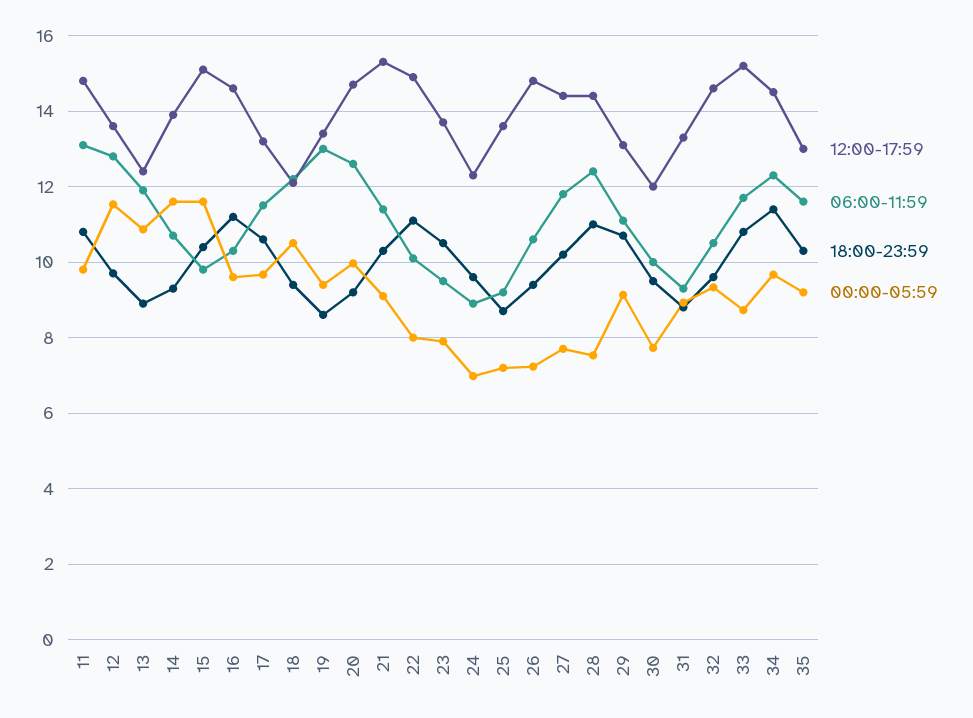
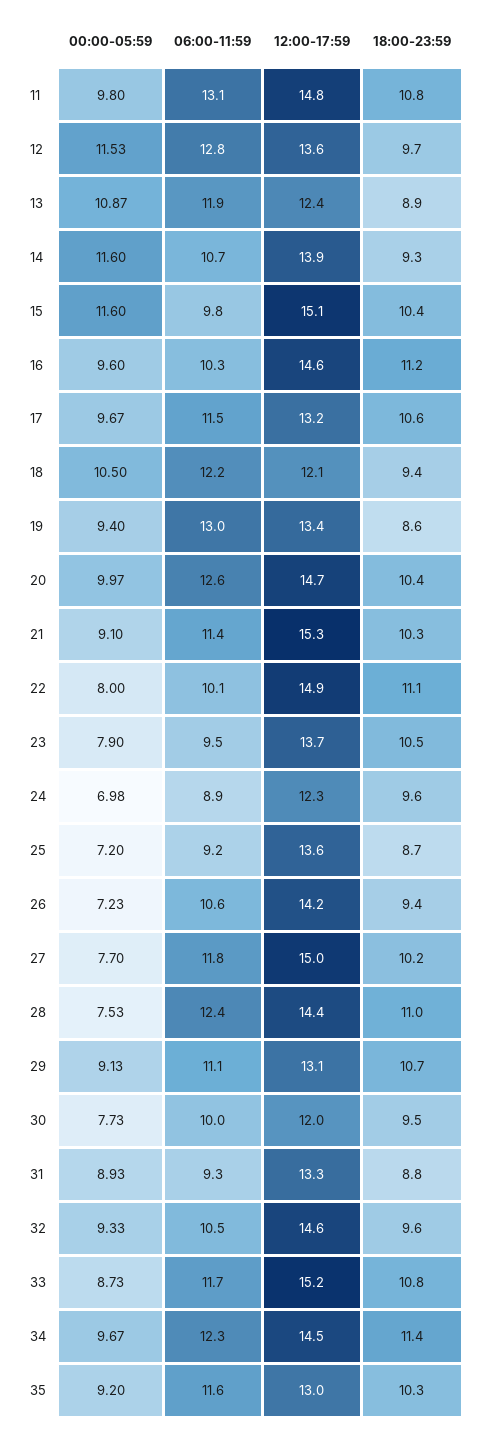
18:00-23:59, 20: 9.2 -> 10.4
12:00-17:59, 26: 14.8 -> 14.2
12:00-17:59, 27: 14.4 -> 15

